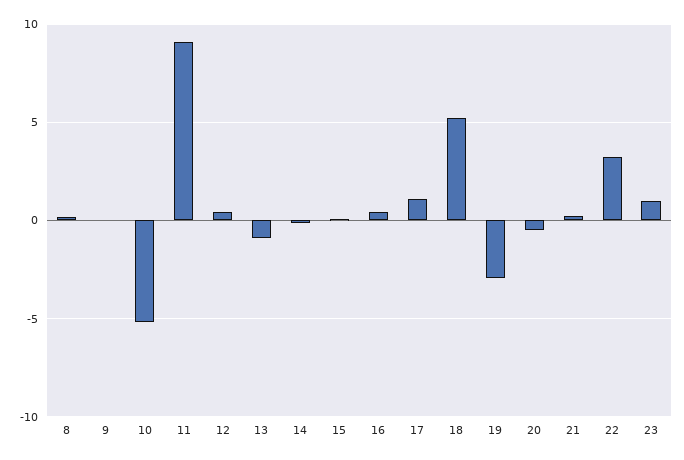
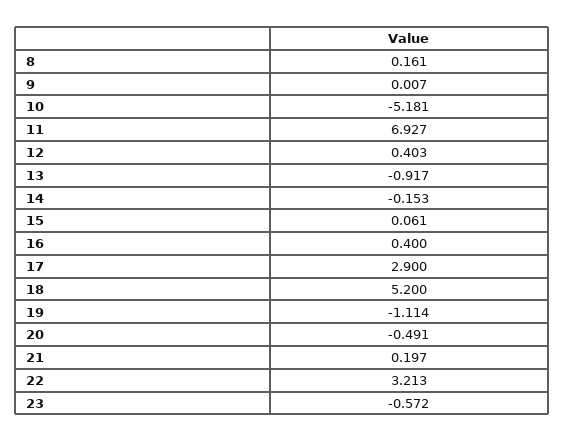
11: 9 -> 6.927
17: 1 -> 2.9
19: -3 -> -1.114
23: 1 -> -0.572

